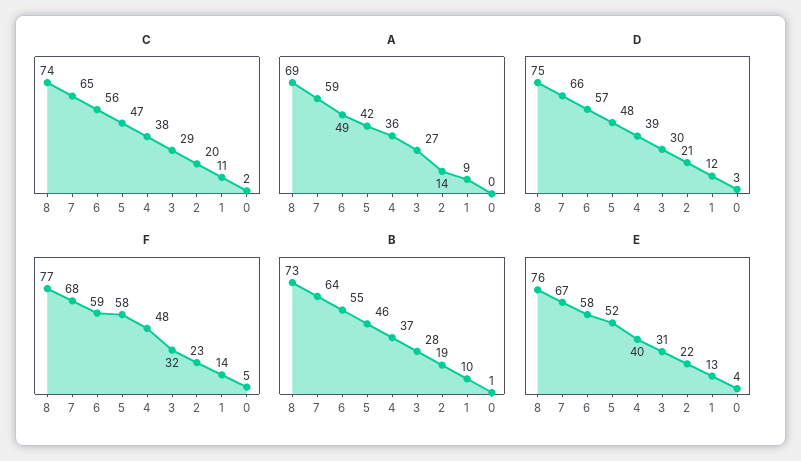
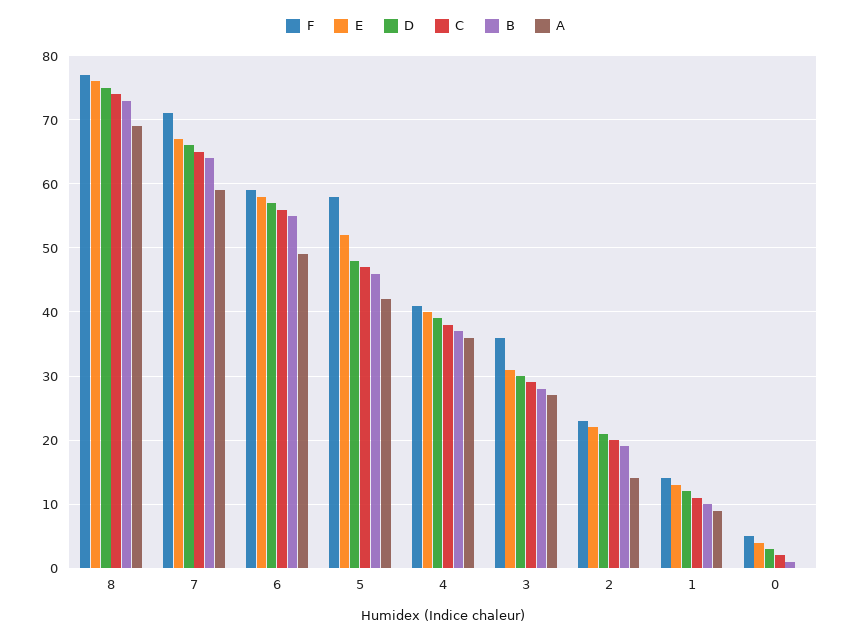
F, 7: 68 -> 71
F, 4: 48 -> 41
F, 3: 32 -> 36

